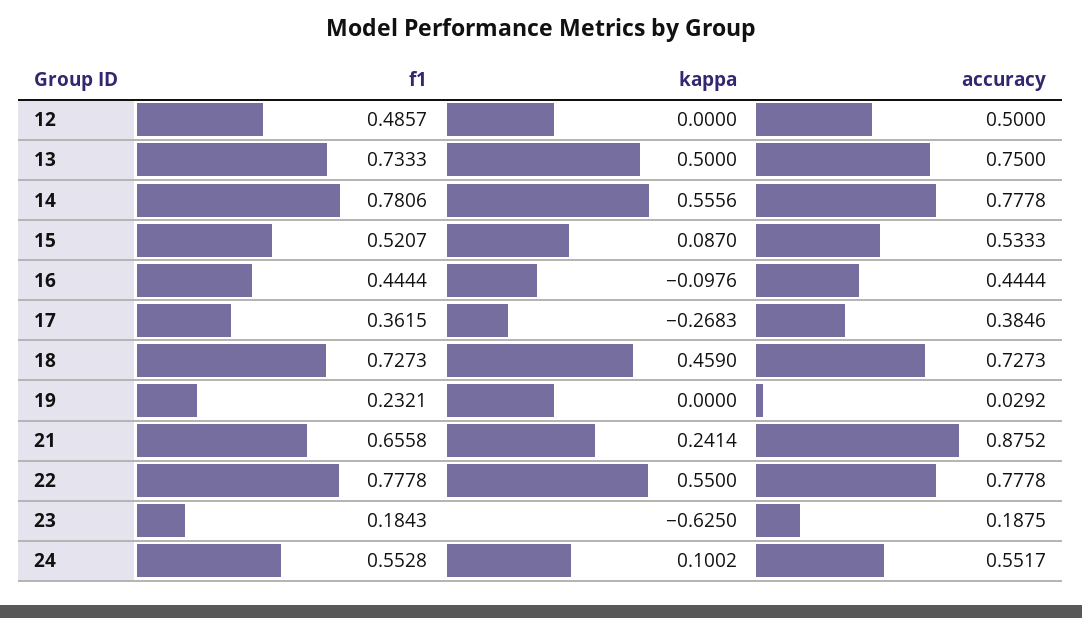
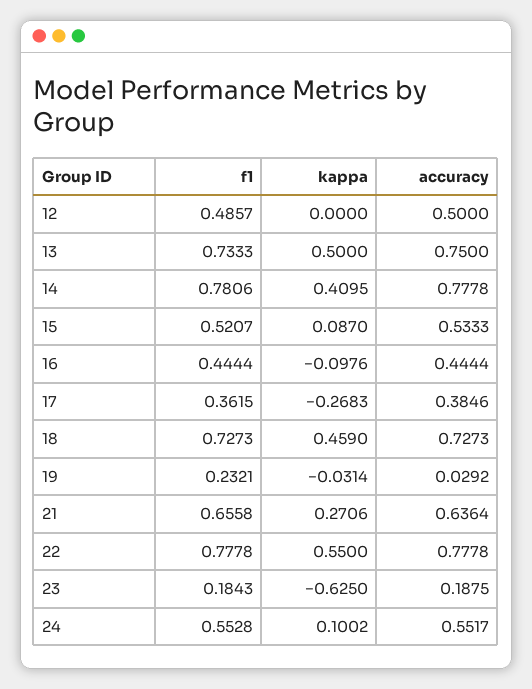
kappa, 14: 0.5556 -> 0.4095
kappa, 19: 0 -> -0.0314
kappa, 21: 0.2414 -> 0.2706
accuracy, 21: 0.8752 -> 0.6364

